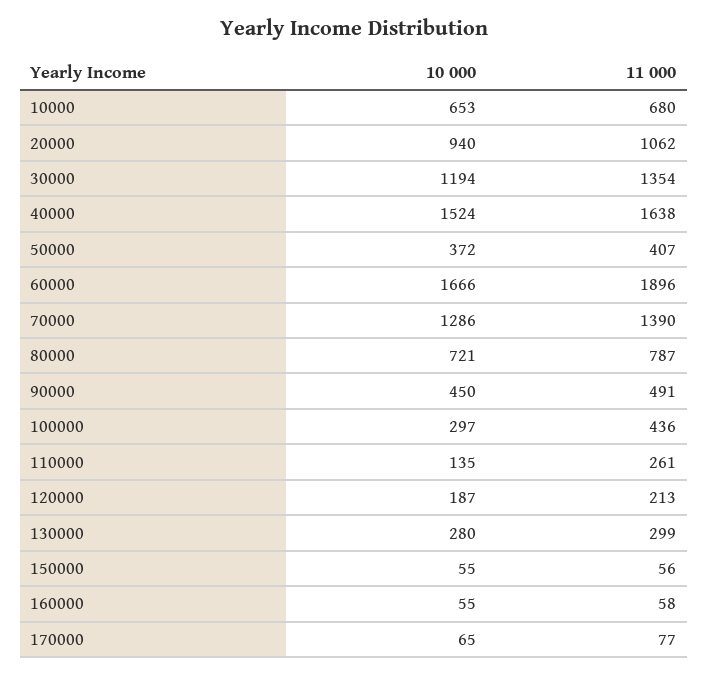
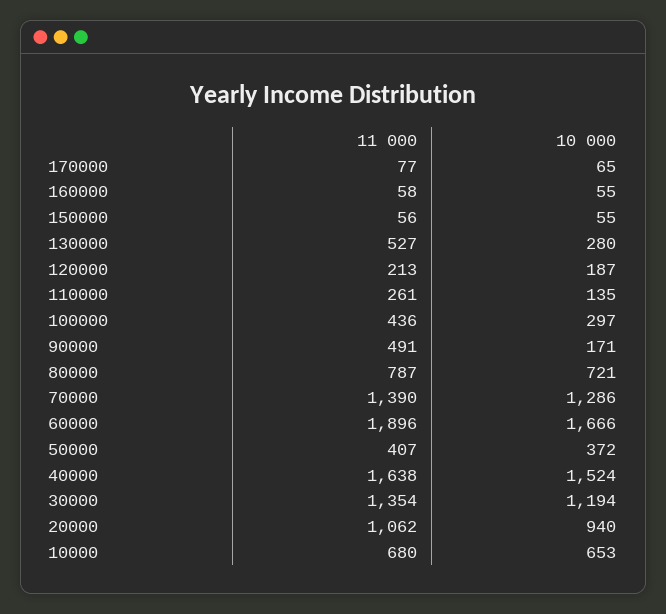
10 000, 90000: 450 -> 171
11 000, 130000: 299 -> 527

